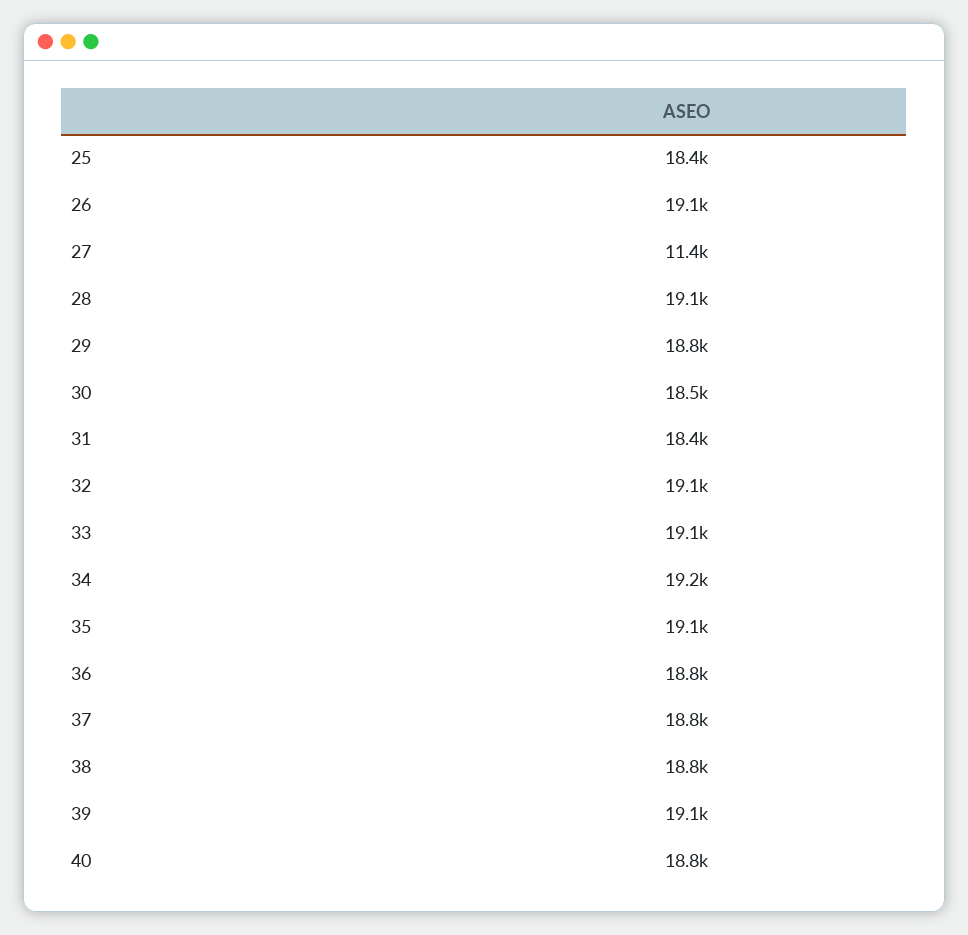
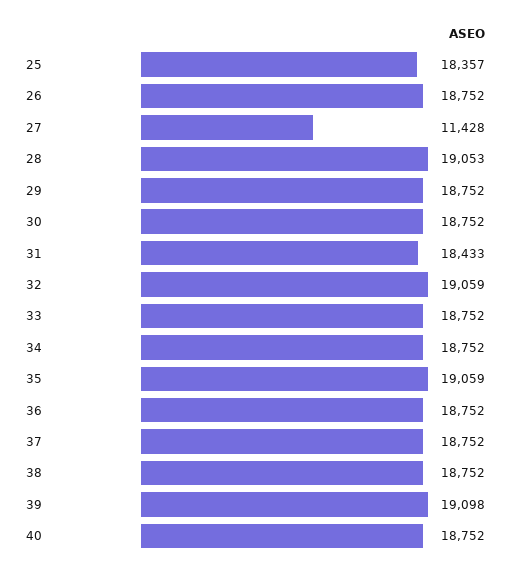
26: 19100 -> 18752
30: 18500 -> 18752
33: 19100 -> 18752
34: 19200 -> 18752

